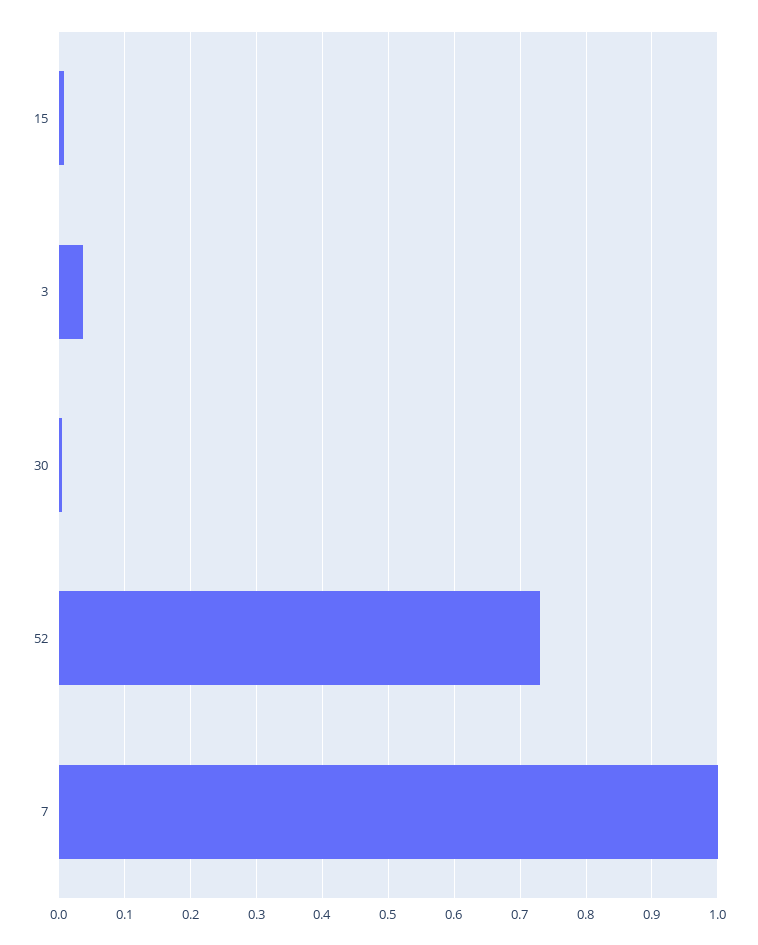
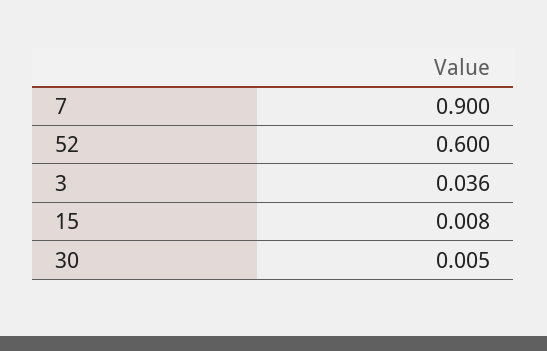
52: 0.73 -> 0.6
7: 1 -> 0.9

